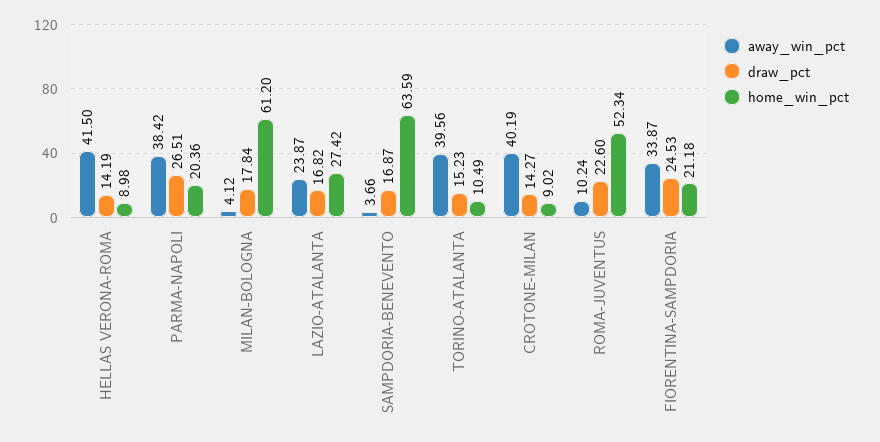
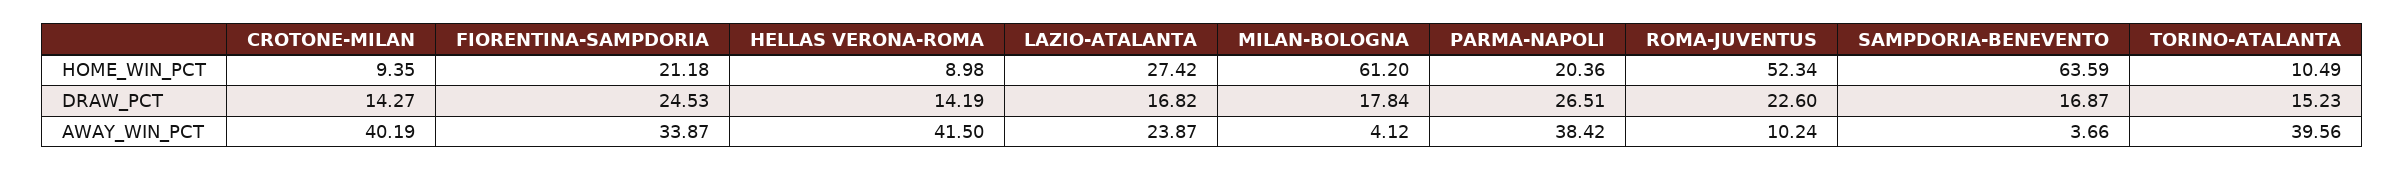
home_win_pct, CROTONE-MILAN: 9.02 -> 9.35

